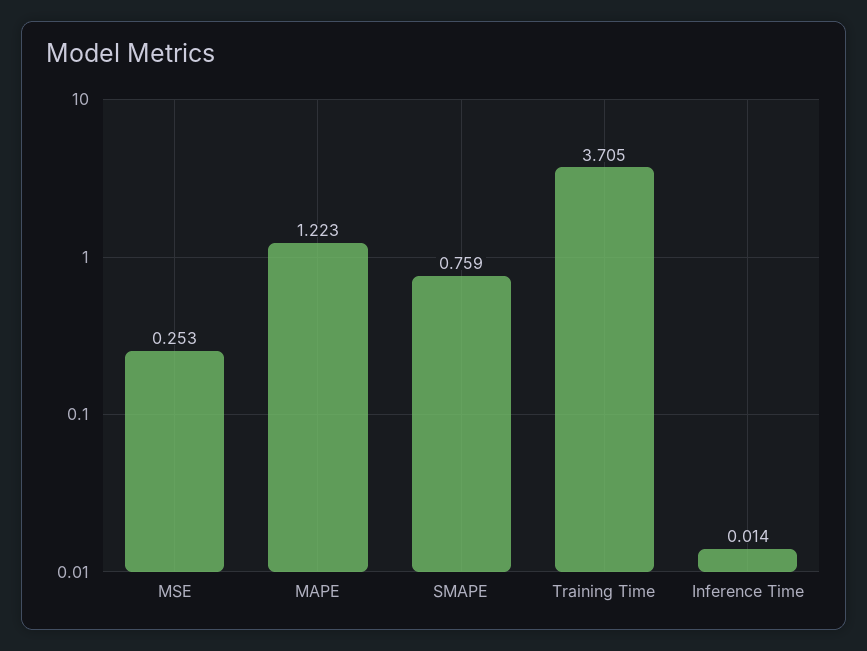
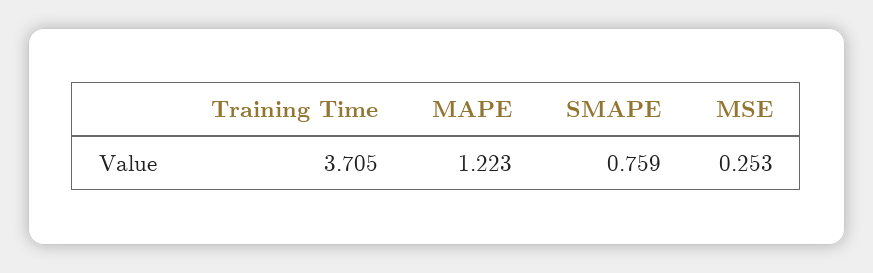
Inference Time: 0.014 -> none

